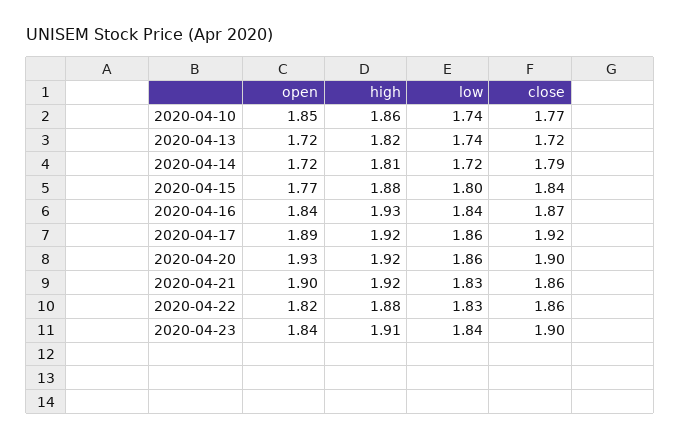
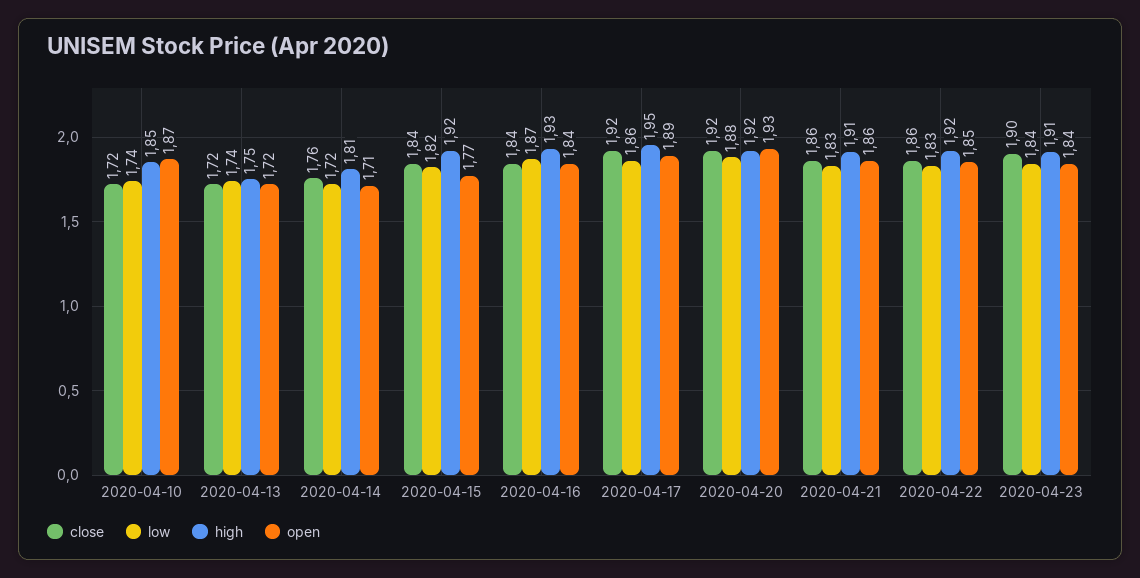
open, 2020-04-10: 1.85 -> 1.87
high, 2020-04-10: 1.86 -> 1.85
close, 2020-04-10: 1.77 -> 1.72
high, 2020-04-13: 1.82 -> 1.75
open, 2020-04-14: 1.72 -> 1.71
close, 2020-04-14: 1.79 -> 1.76
high, 2020-04-15: 1.88 -> 1.92
low, 2020-04-15: 1.8 -> 1.82
low, 2020-04-16: 1.84 -> 1.87
close, 2020-04-16: 1.87 -> 1.84
high, 2020-04-17: 1.92 -> 1.95
low, 2020-04-20: 1.86 -> 1.88
close, 2020-04-20: 1.9 -> 1.92
open, 2020-04-21: 1.9 -> 1.86
high, 2020-04-21: 1.92 -> 1.91
open, 2020-04-22: 1.82 -> 1.85
high, 2020-04-22: 1.88 -> 1.92

